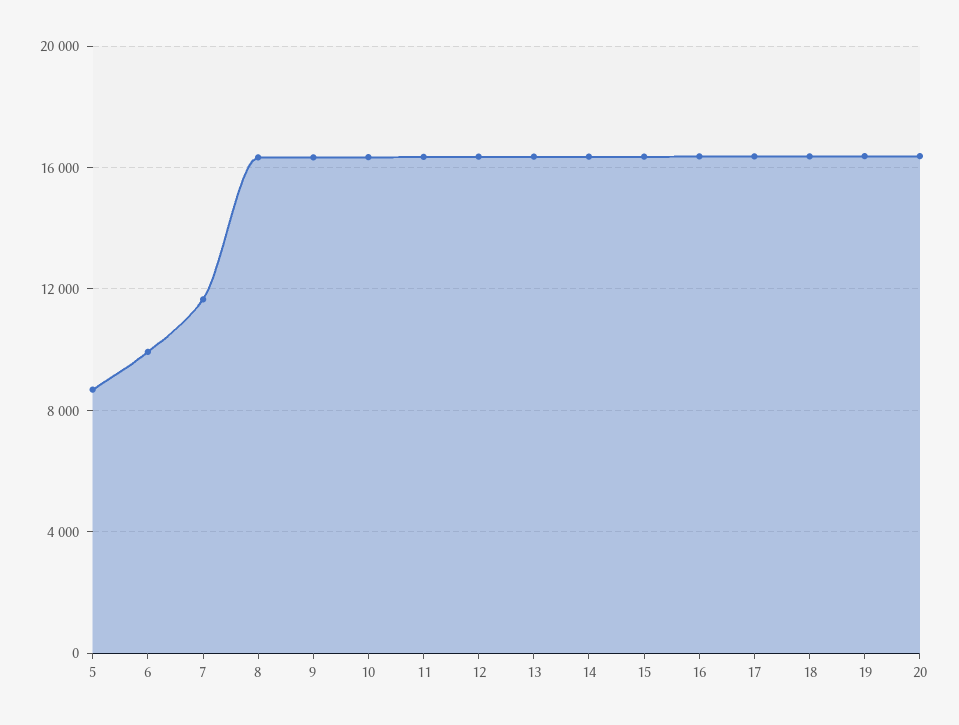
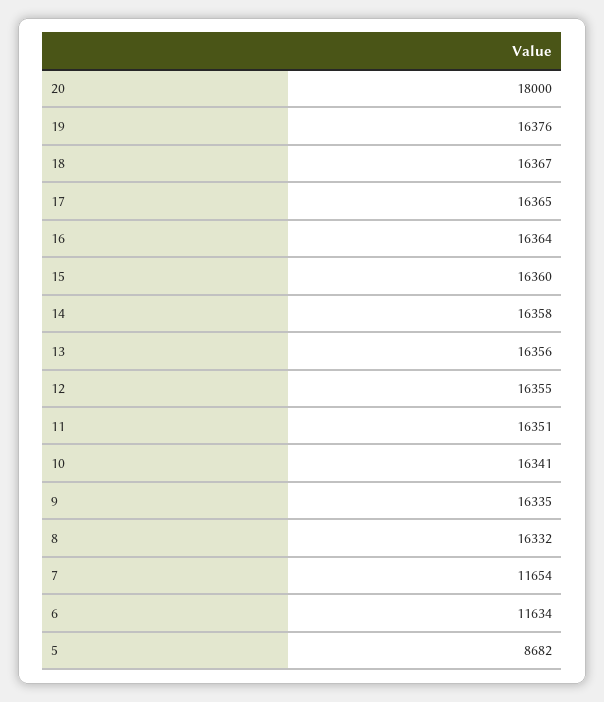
6: 10000 -> 11634
20: 16500 -> 18000

